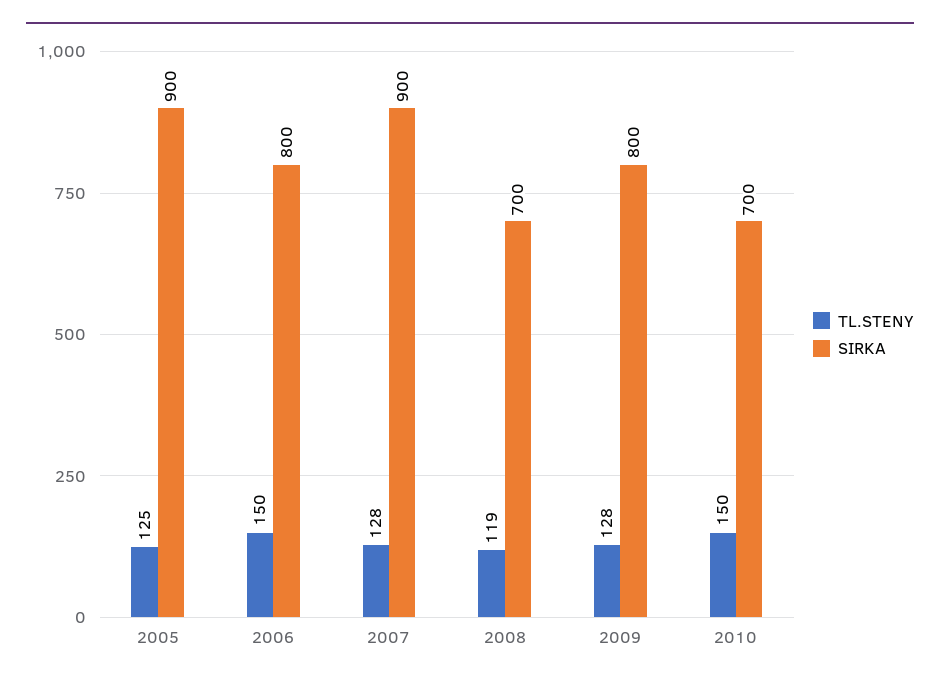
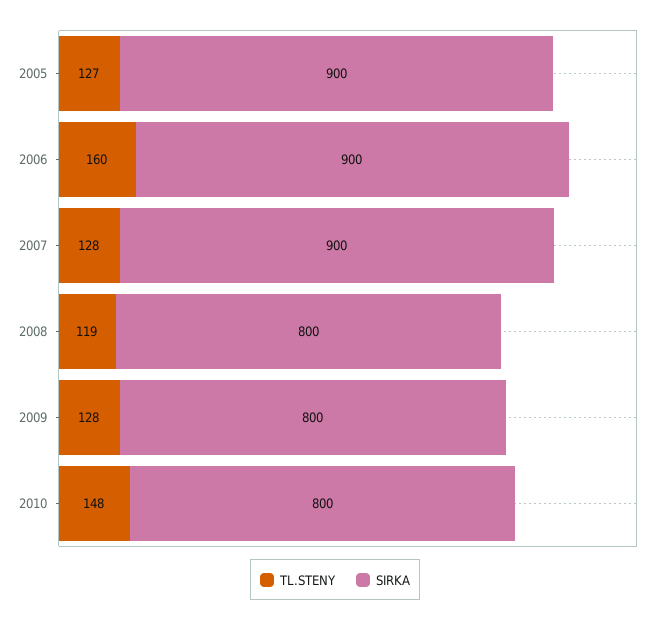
TL.STENY, 2005: 125 -> 127
TL.STENY, 2006: 150 -> 160
SIRKA, 2006: 800 -> 900
SIRKA, 2008: 700 -> 800
TL.STENY, 2010: 150 -> 148
SIRKA, 2010: 700 -> 800

